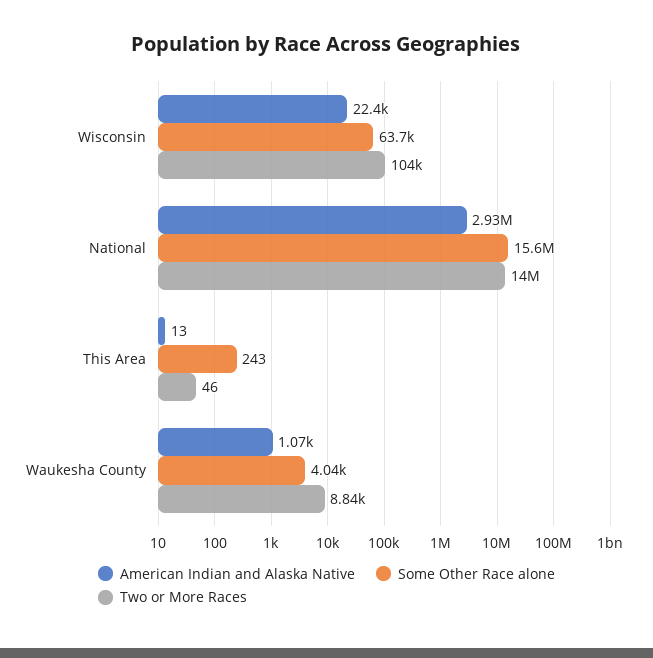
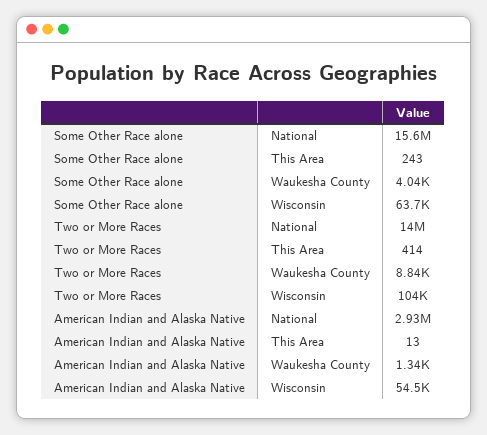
American Indian and Alaska Native, Wisconsin: 22400 -> 54500
Two or More Races, This Area: 46 -> 414
American Indian and Alaska Native, Waukesha County: 1070 -> 1340

